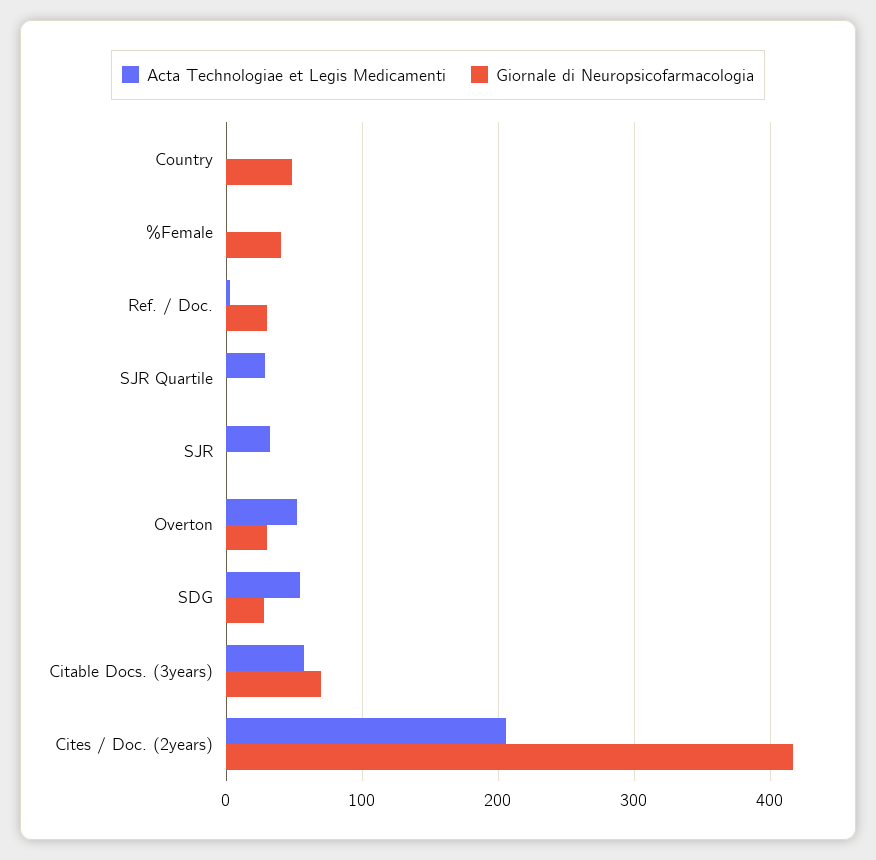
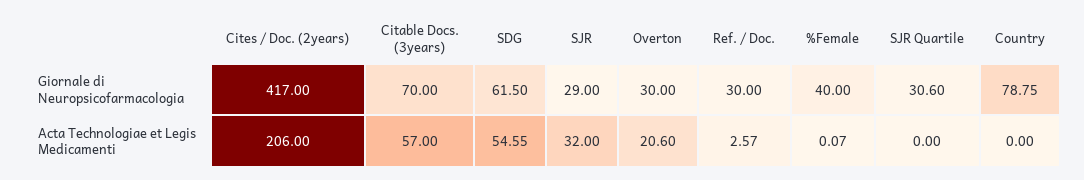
Giornale di Neuropsicofarmacologia, Country: 50 -> 78.75
Acta Technologiae et Legis Medicamenti, SJR Quartile: 30 -> 0
Giornale di Neuropsicofarmacologia, SJR Quartile: 0 -> 30.6
Giornale di Neuropsicofarmacologia, SJR: 0 -> 29
Acta Technologiae et Legis Medicamenti, Overton: 50 -> 20.6
Giornale di Neuropsicofarmacologia, SDG: 30 -> 61.5

